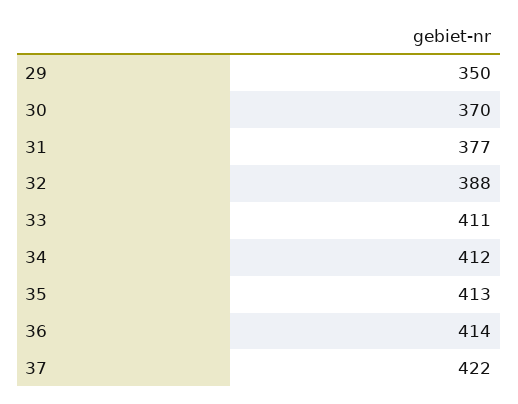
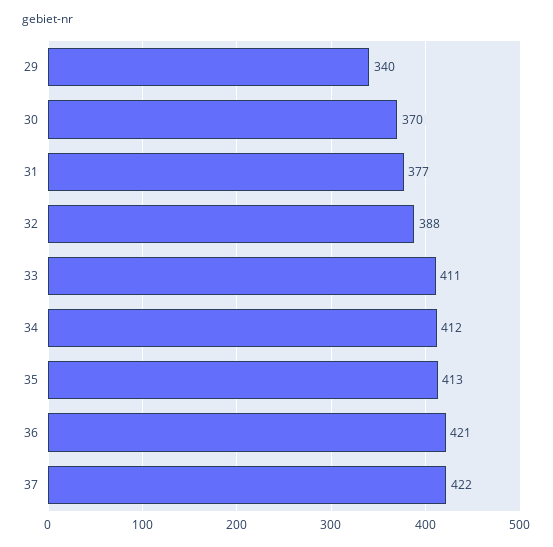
29: 350 -> 340
36: 414 -> 421

